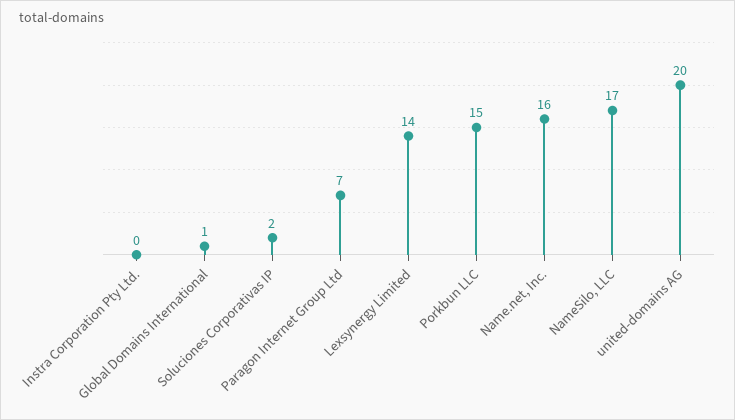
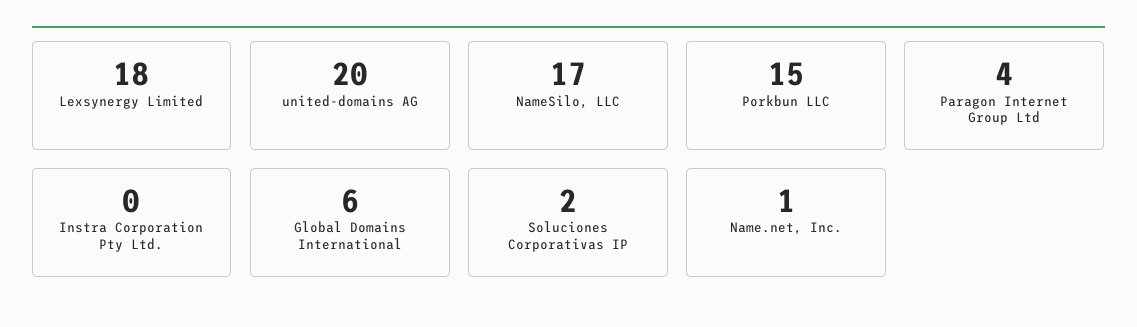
Global Domains International: 1 -> 6
Paragon Internet Group Ltd: 7 -> 4
Lexsynergy Limited: 14 -> 18
Name.net, Inc.: 16 -> 1

